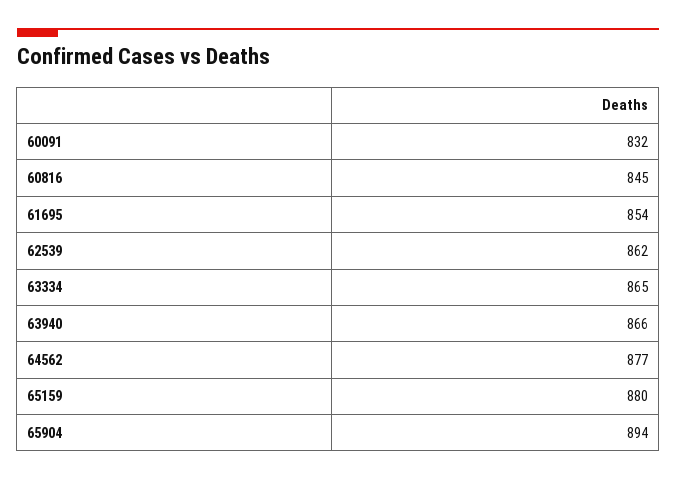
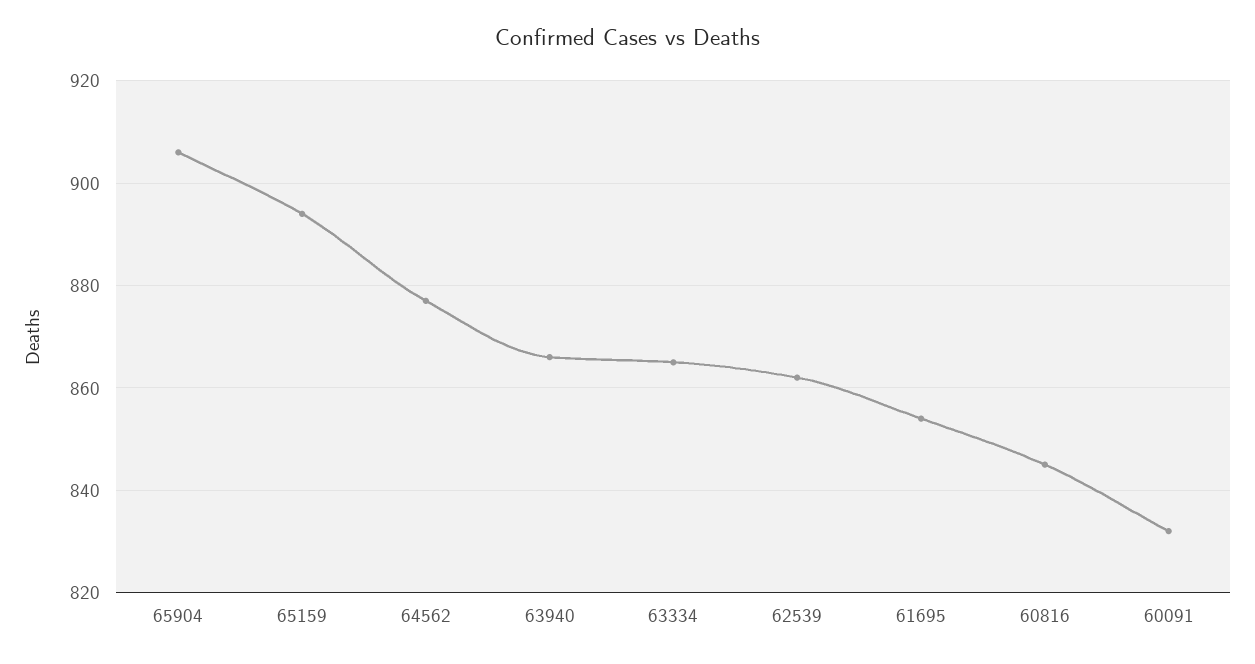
65159: 880 -> 895
65904: 894 -> 905

